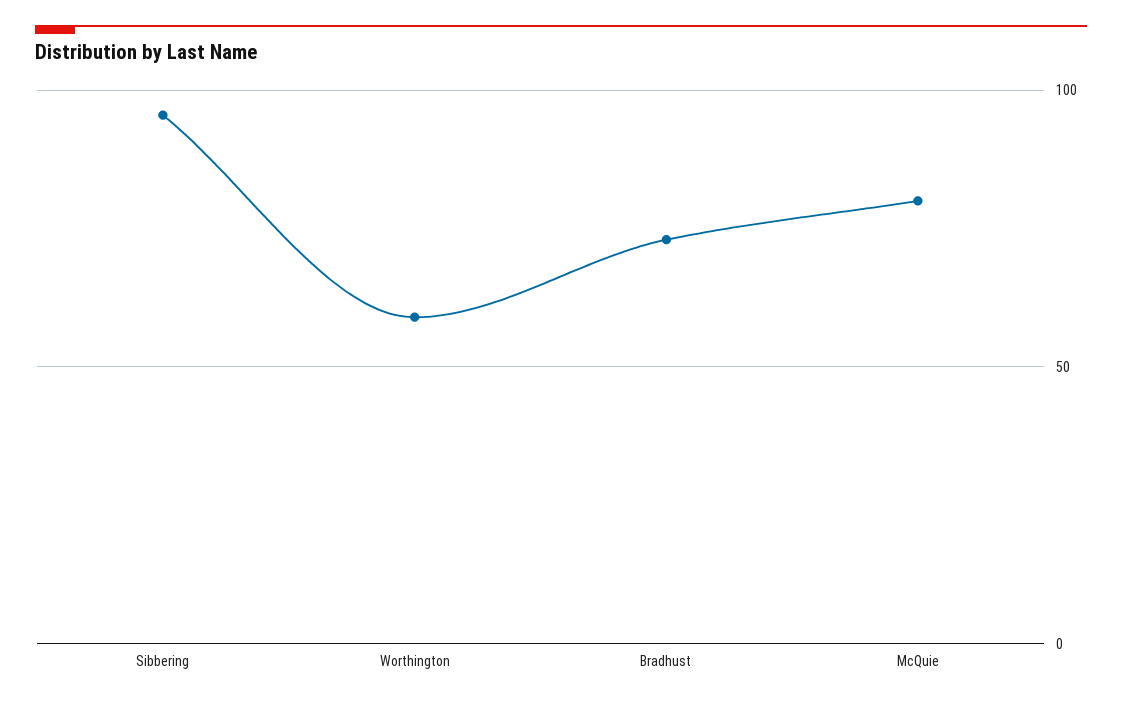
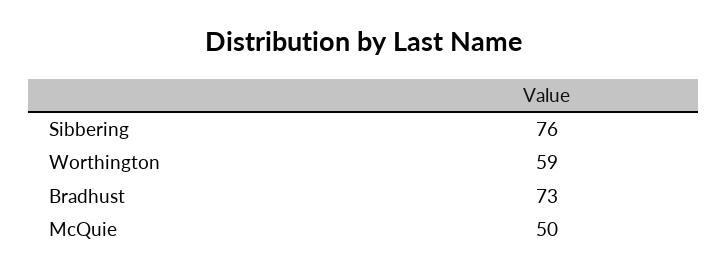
Sibbering: 95 -> 76
McQuie: 80 -> 50

